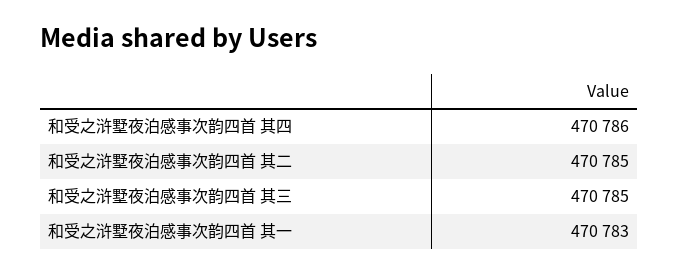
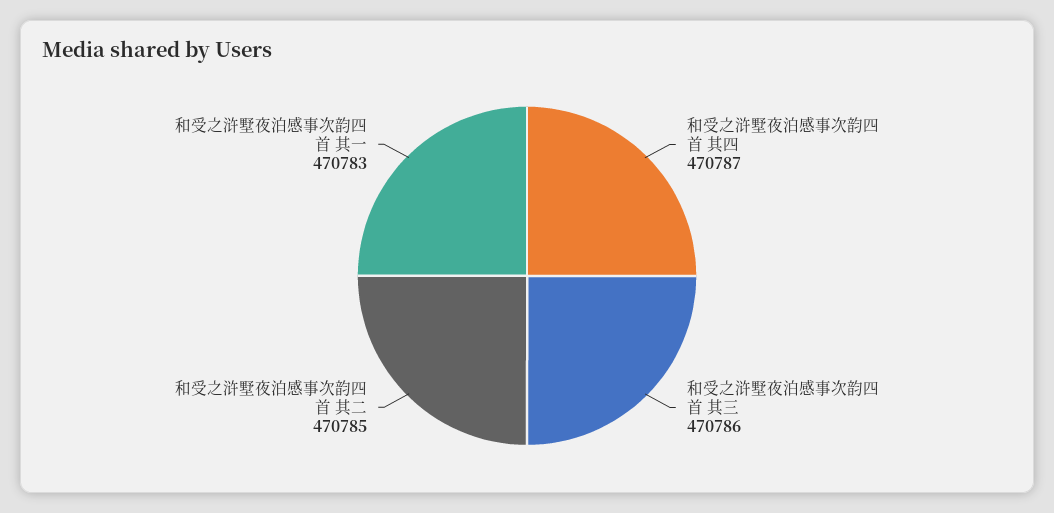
和受之浒墅夜泊感事次韵四首 其四: 470786 -> 470787
和受之浒墅夜泊感事次韵四首 其三: 470785 -> 470786

